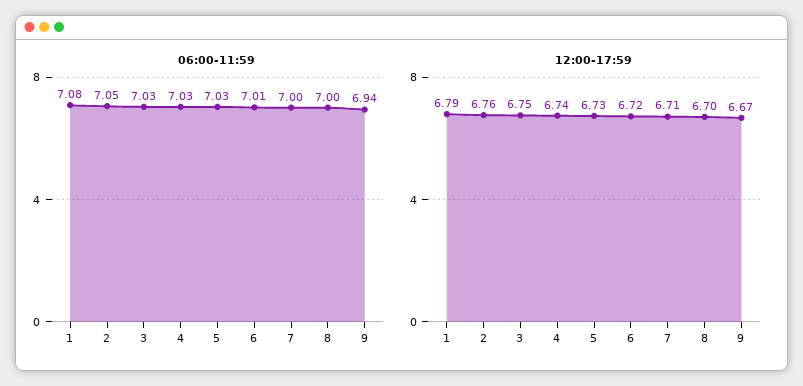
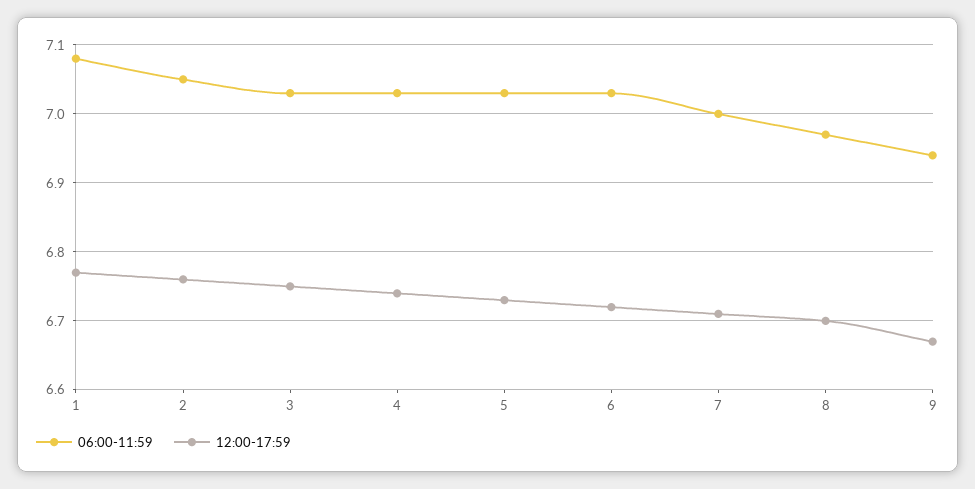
06:00-11:59, 6: 7.01 -> 7.03
06:00-11:59, 8: 7 -> 6.97
12:00-17:59, 1: 6.79 -> 6.77

